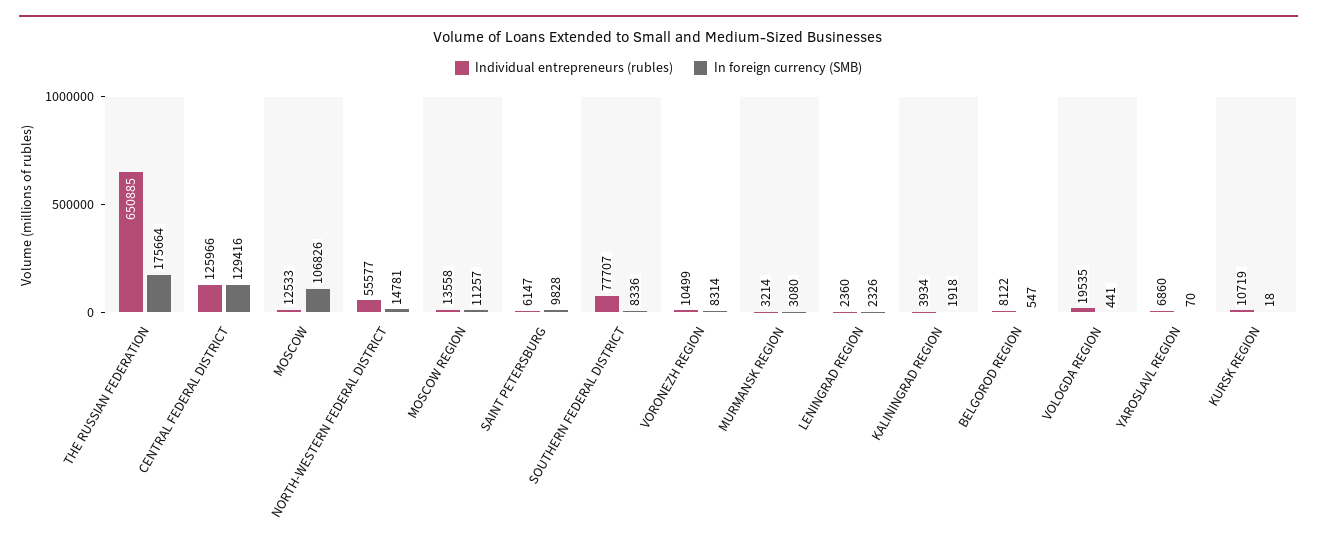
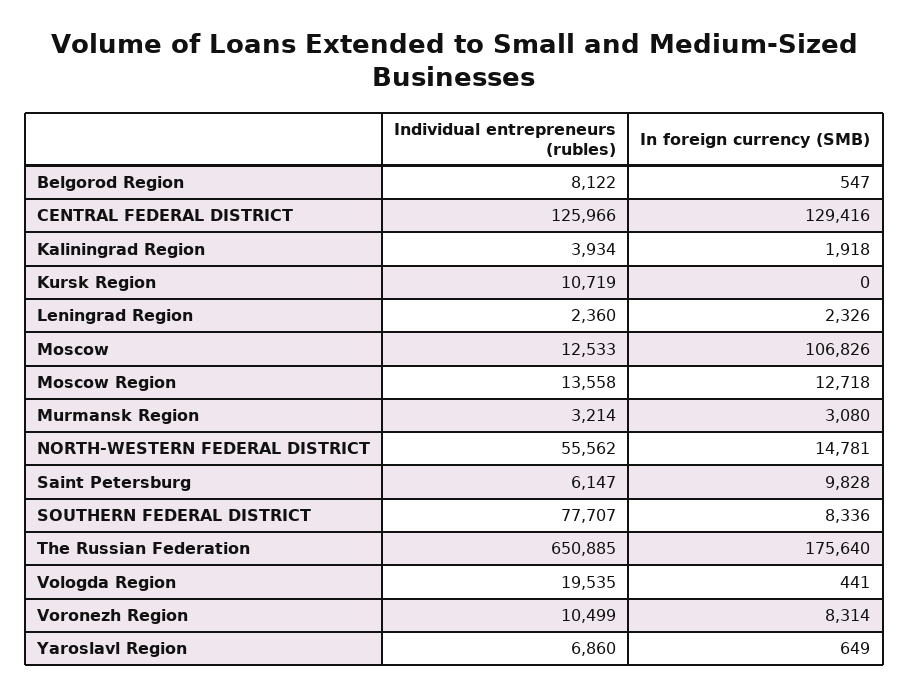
In foreign currency (SMB), THE RUSSIAN FEDERATION: 175664 -> 175640
Individual entrepreneurs (rubles), NORTH-WESTERN FEDERAL DISTRICT: 55577 -> 55562
In foreign currency (SMB), MOSCOW REGION: 11257 -> 12718
In foreign currency (SMB), YAROSLAVL REGION: 70 -> 649
In foreign currency (SMB), KURSK REGION: 18 -> 0

